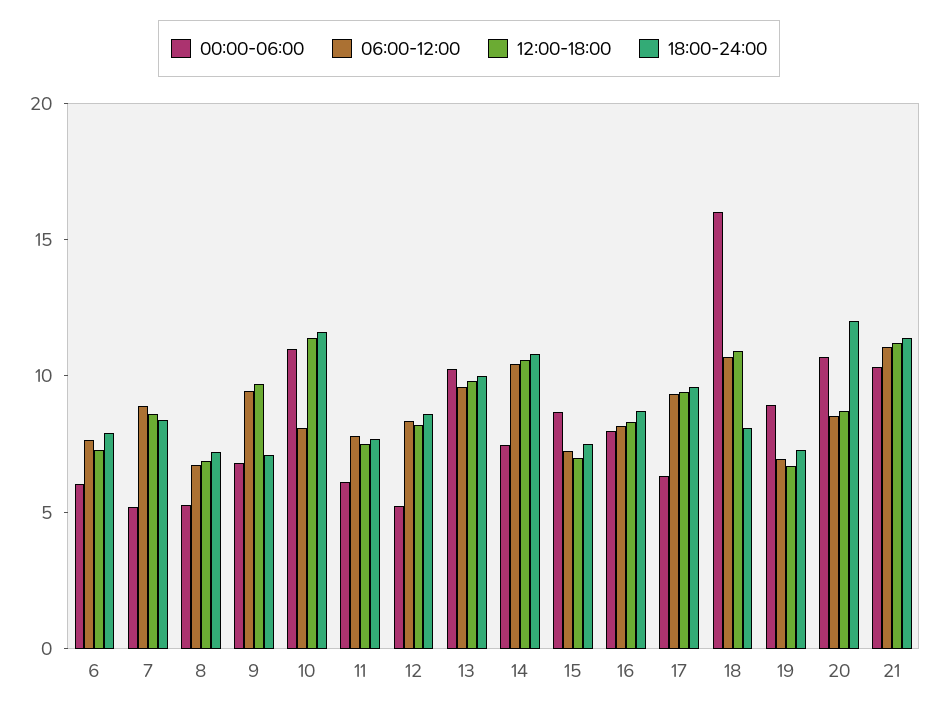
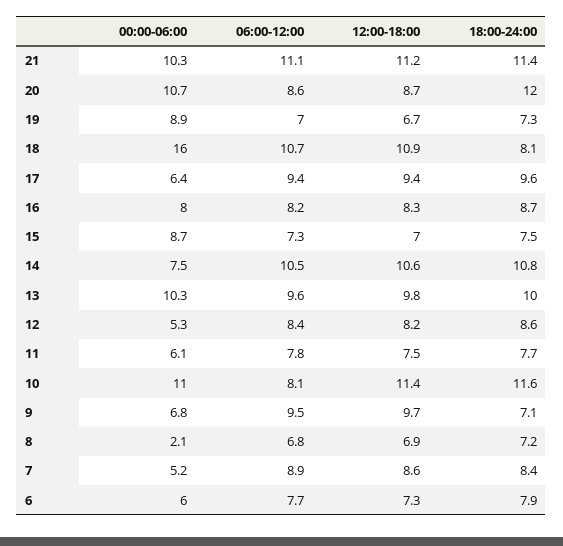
00:00-06:00, 8: 5 -> 2.1

